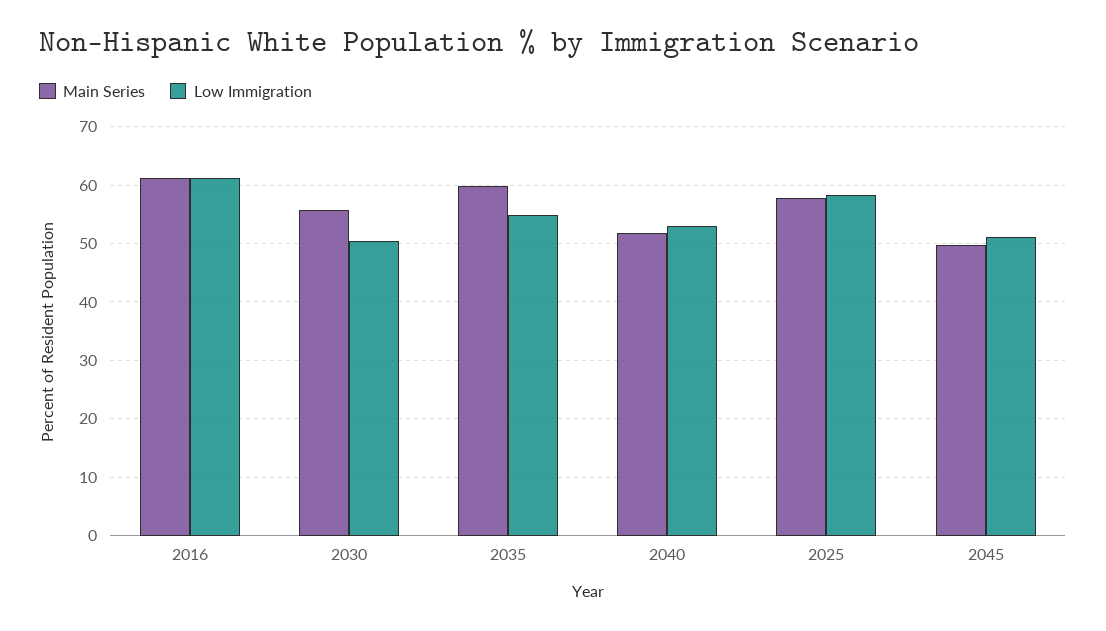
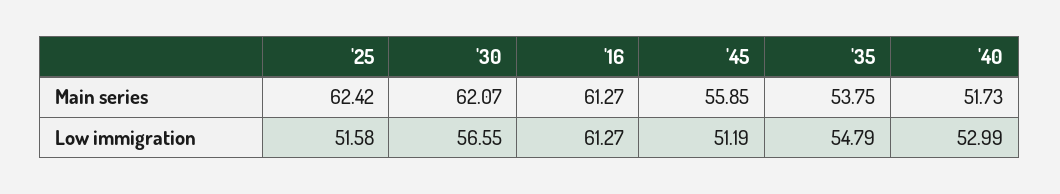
Main Series, 2030: 56 -> 62.07
Low Immigration, 2030: 50 -> 56.55
Main Series, 2035: 60 -> 53.75
Main Series, 2025: 58 -> 62.42
Low Immigration, 2025: 58 -> 51.58
Main Series, 2045: 50 -> 55.85

